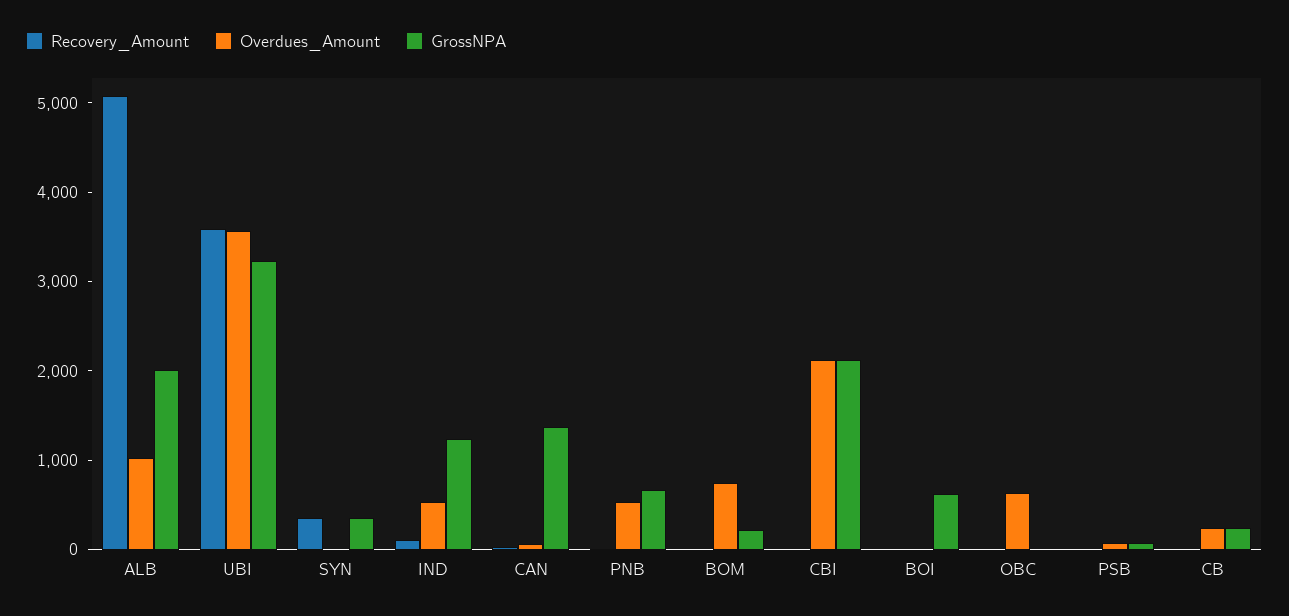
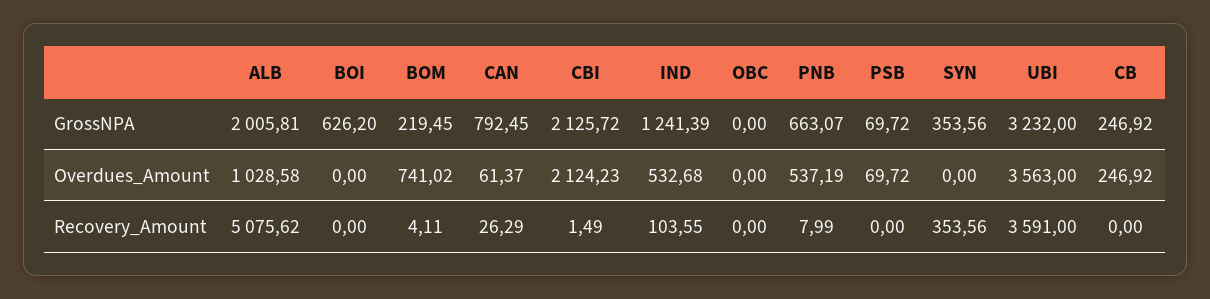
GrossNPA, CAN: 1400 -> 792.45
Overdues_Amount, OBC: 600 -> 0

